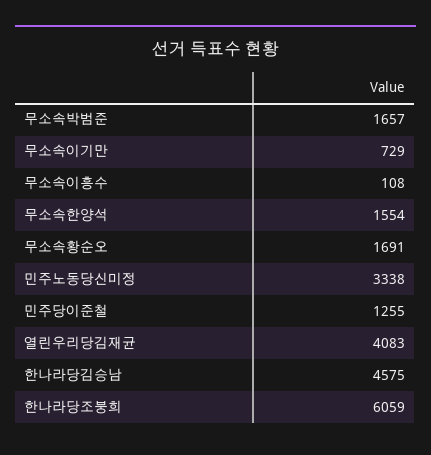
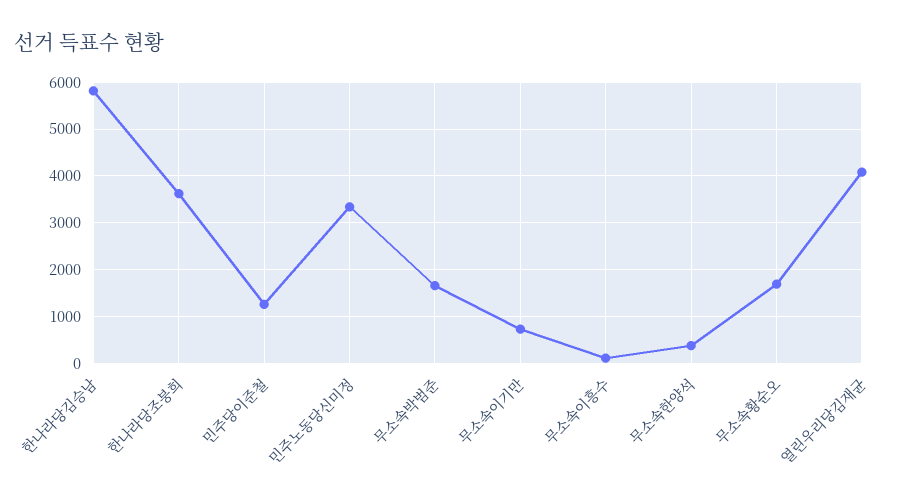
무소속한양석: 1554 -> 400
한나라당김승남: 4575 -> 5800
한나라당조붕희: 6059 -> 3600

